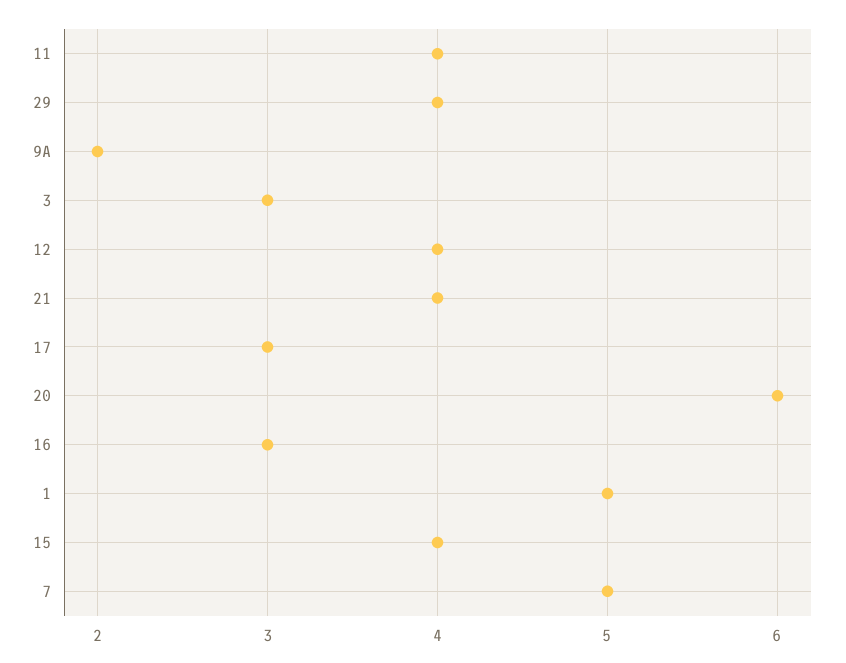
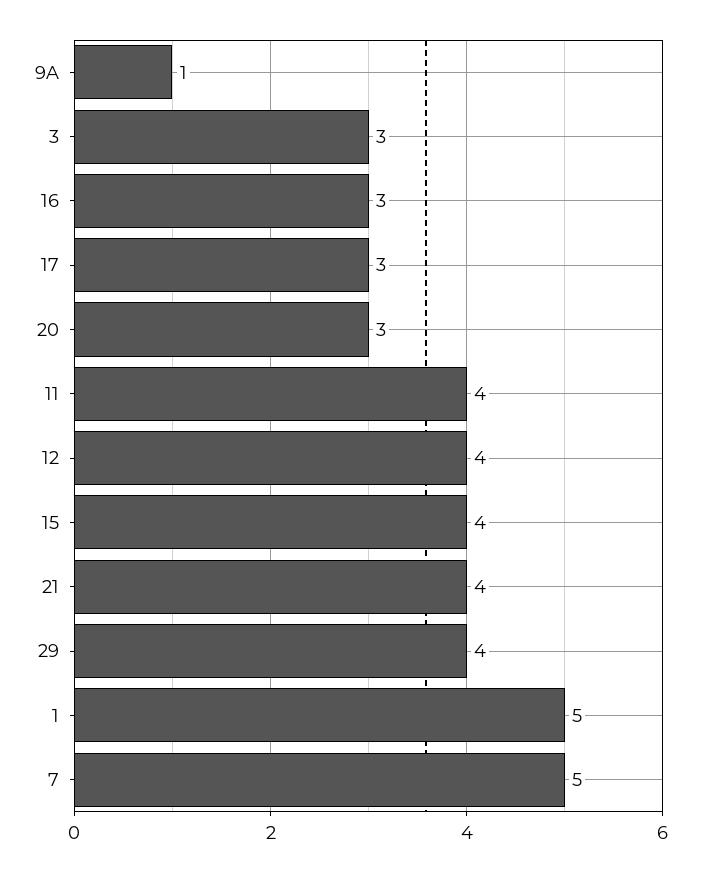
9A: 2 -> 1
20: 6 -> 3

